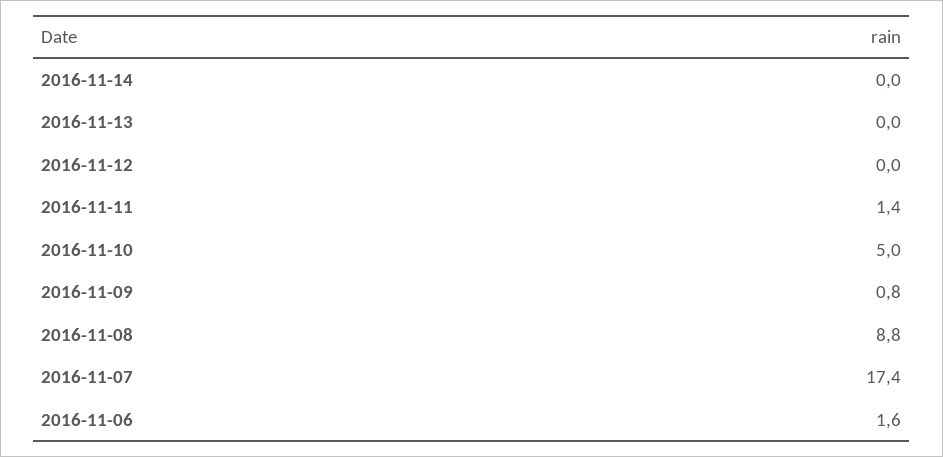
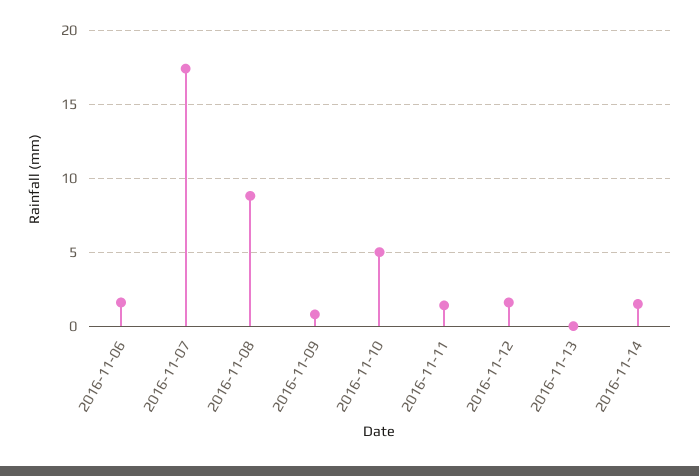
2016-11-14: 0 -> 1.5
2016-11-12: 0 -> 1.5

